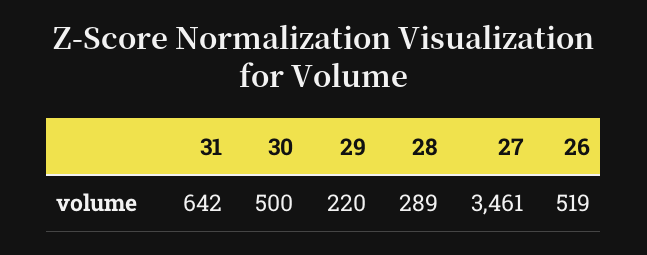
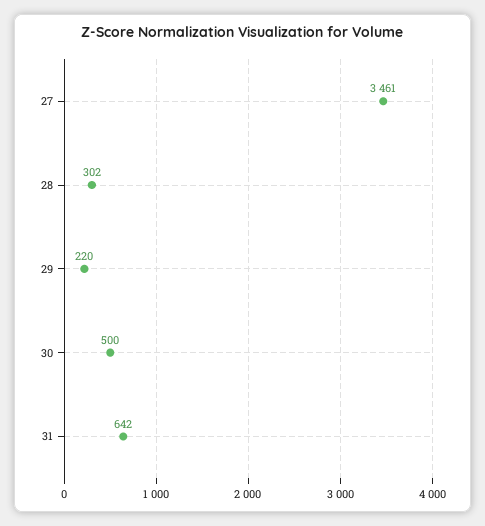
28: 289 -> 302
26: 519 -> none

